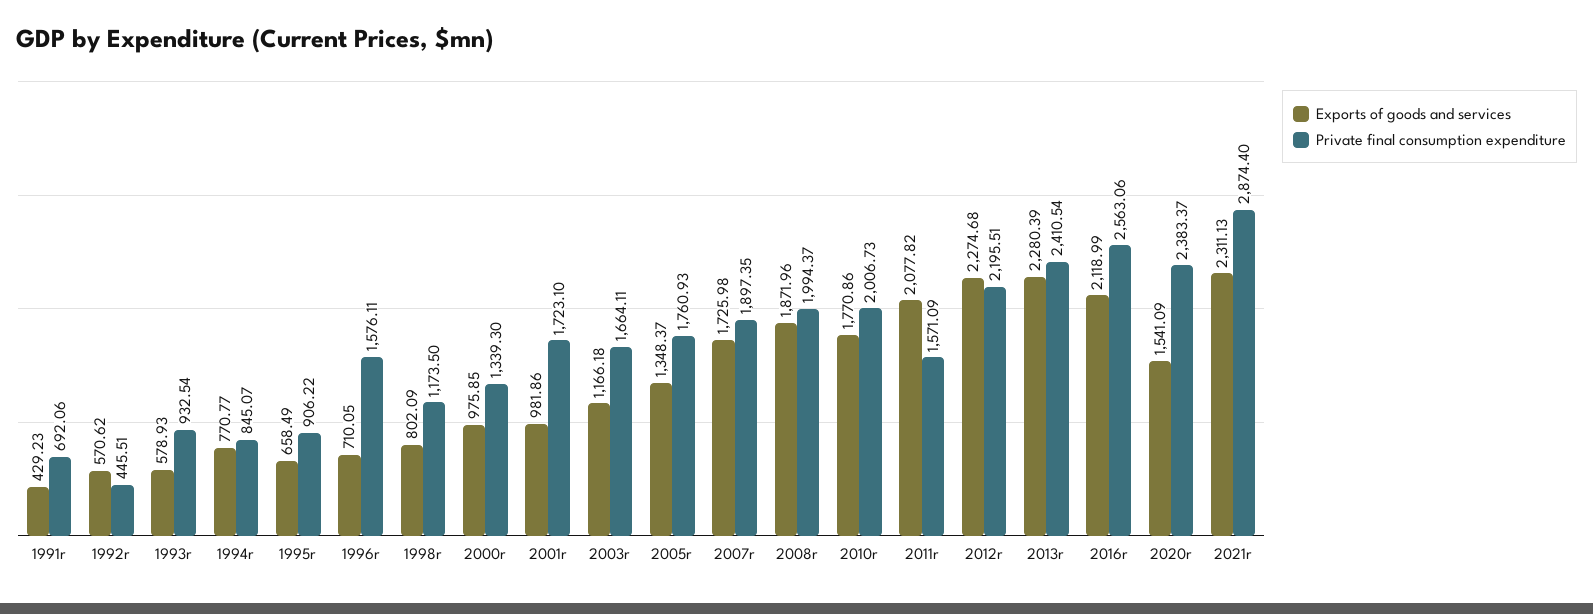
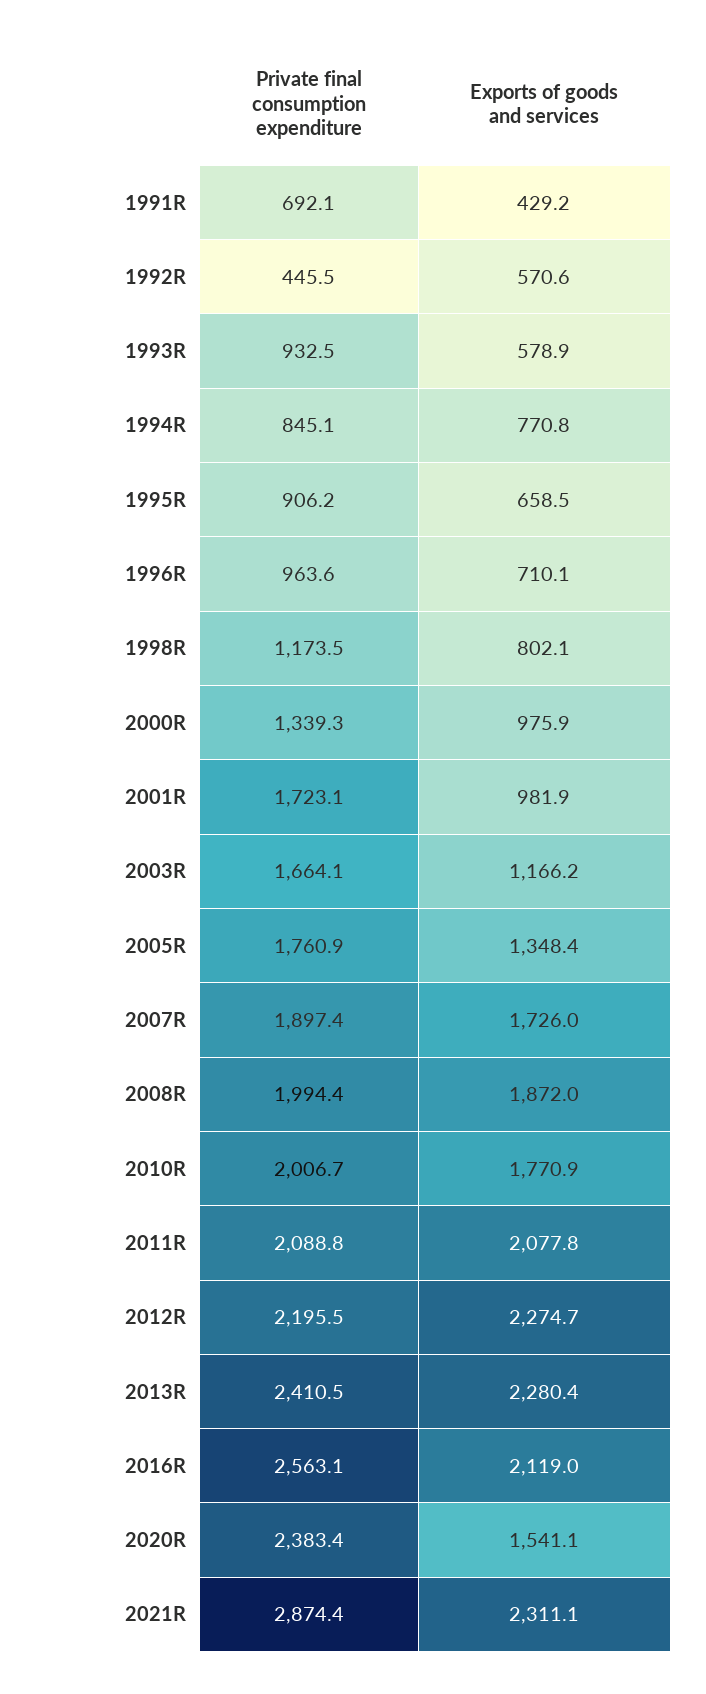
Private final consumption expenditure, 1996r: 1576.11 -> 963.6
Private final consumption expenditure, 2011r: 1571.09 -> 2088.8

